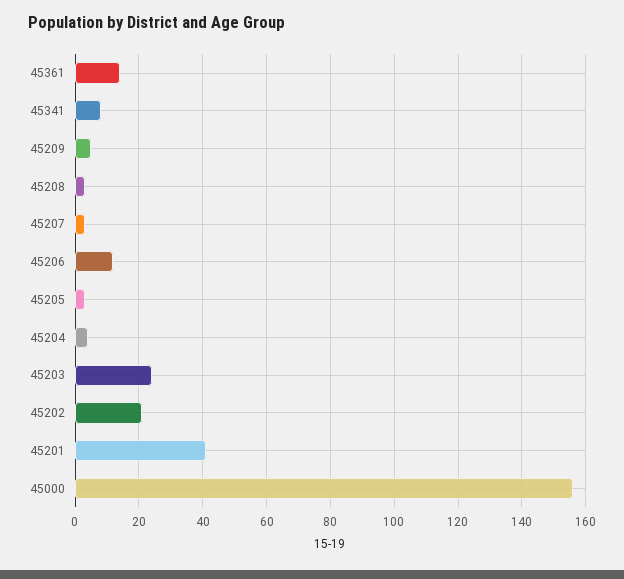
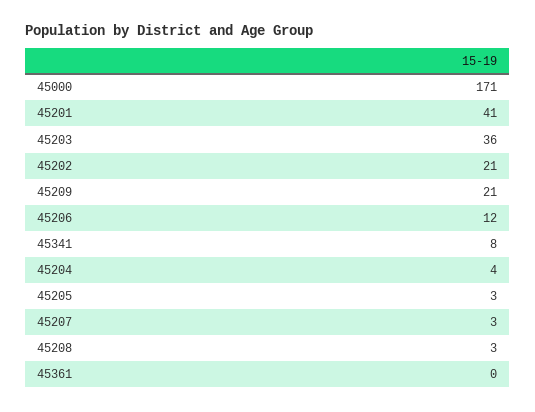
45361: 15 -> 0
45209: 5 -> 21
45203: 25 -> 36
45000: 155 -> 171

